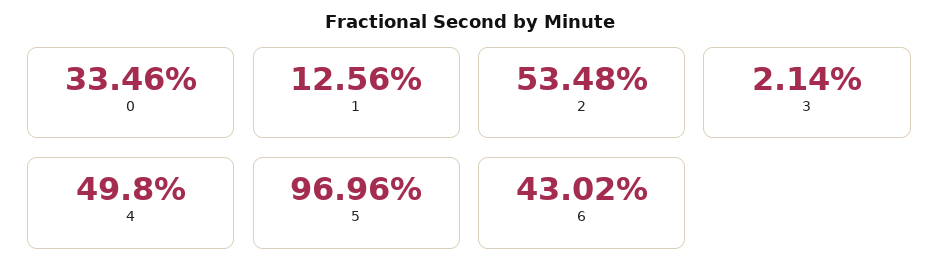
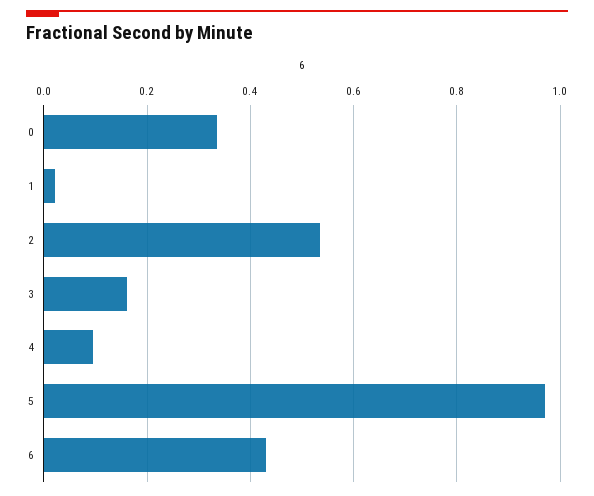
1: 0.1256 -> 0.02
3: 0.0214 -> 0.16
4: 0.498 -> 0.1

